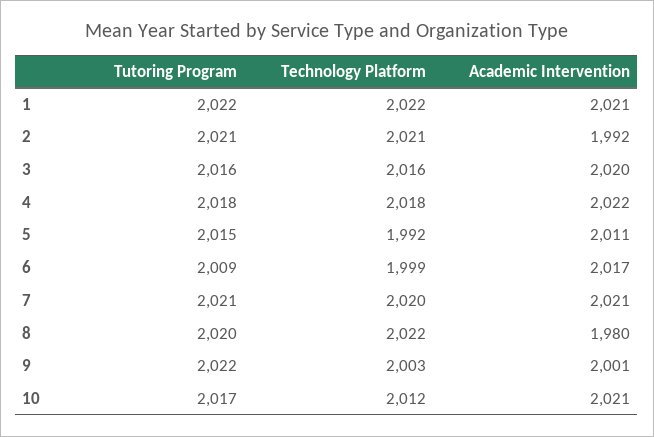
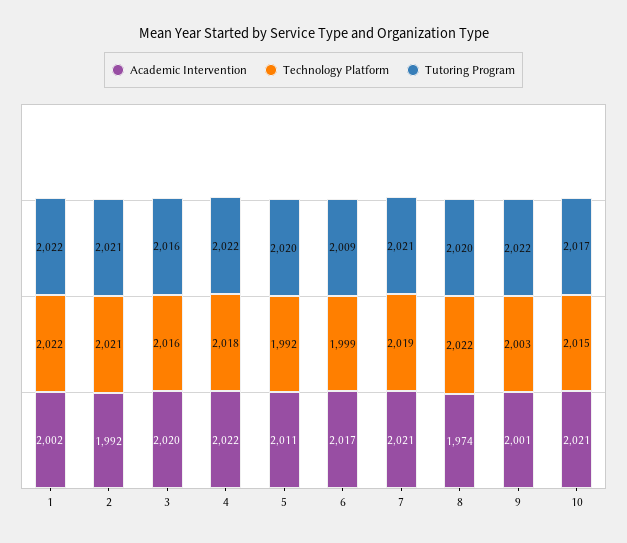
Academic Intervention, 1: 2021 -> 2002
Tutoring Program, 4: 2018 -> 2022
Tutoring Program, 5: 2015 -> 2020
Technology Platform, 7: 2020 -> 2019
Academic Intervention, 8: 1980 -> 1974
Technology Platform, 10: 2012 -> 2015

